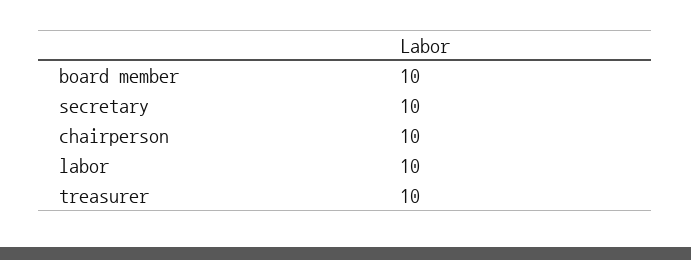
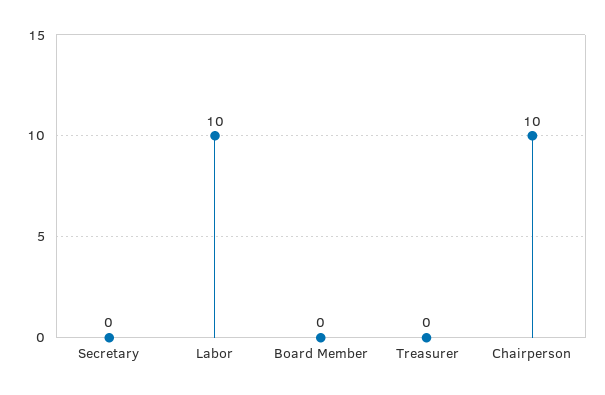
board member: 10 -> 0
secretary: 10 -> 0
treasurer: 10 -> 0

